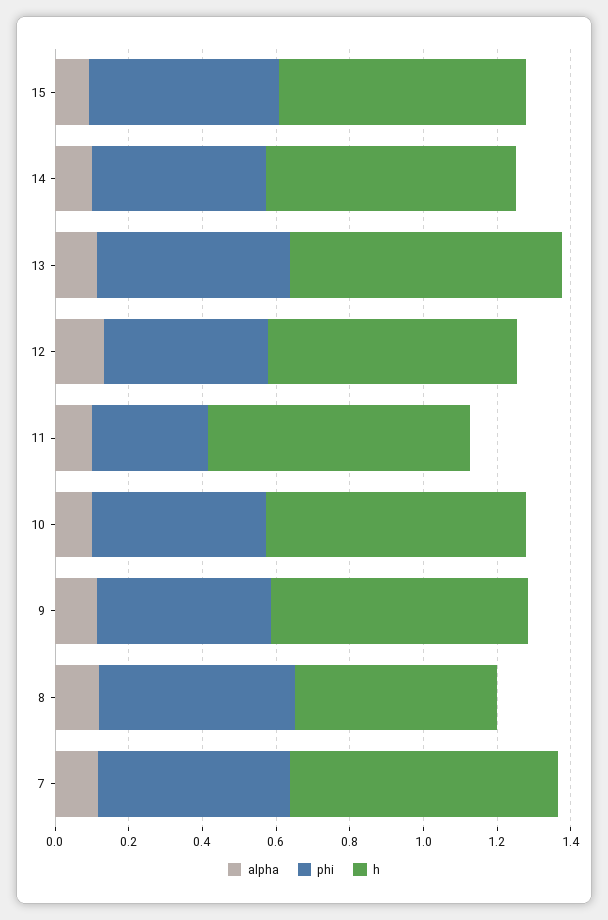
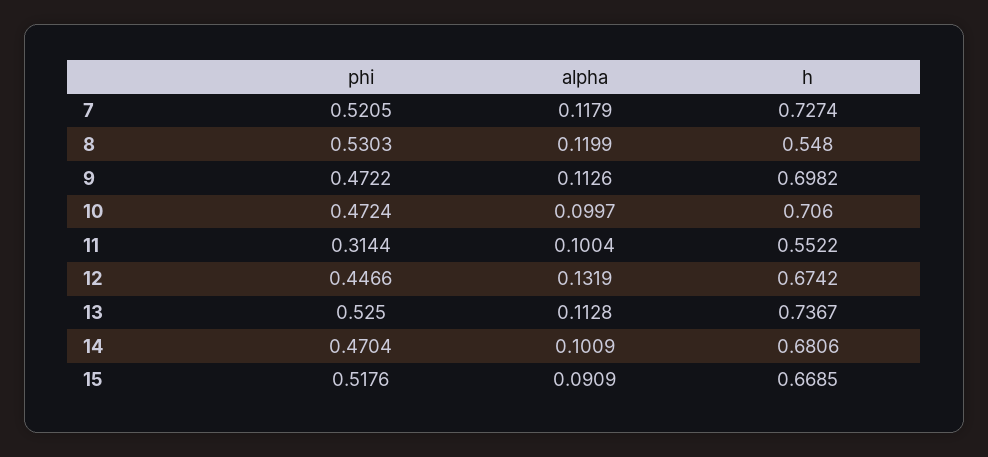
h, 11: 0.7 -> 0.5522

